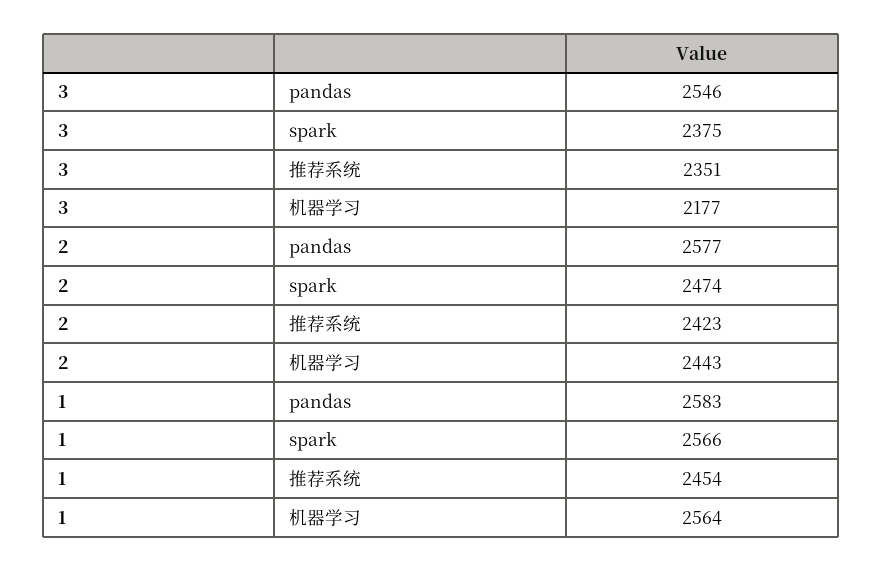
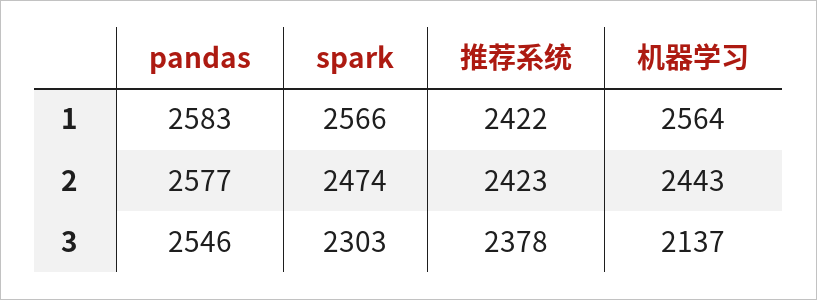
3, spark: 2375 -> 2303
3, 推荐系统: 2351 -> 2378
3, 机器学习: 2177 -> 2137
1, 推荐系统: 2454 -> 2422

